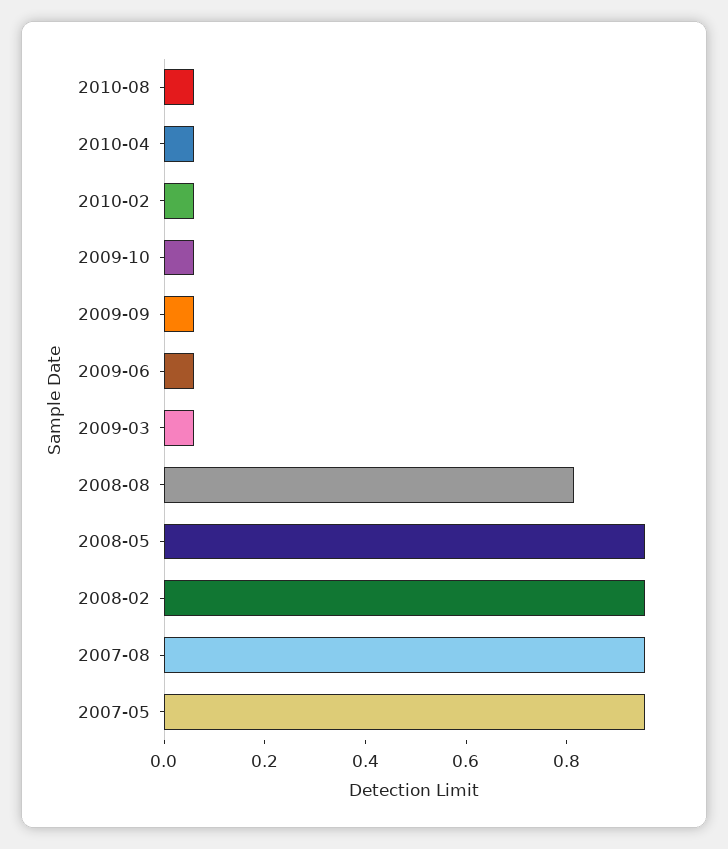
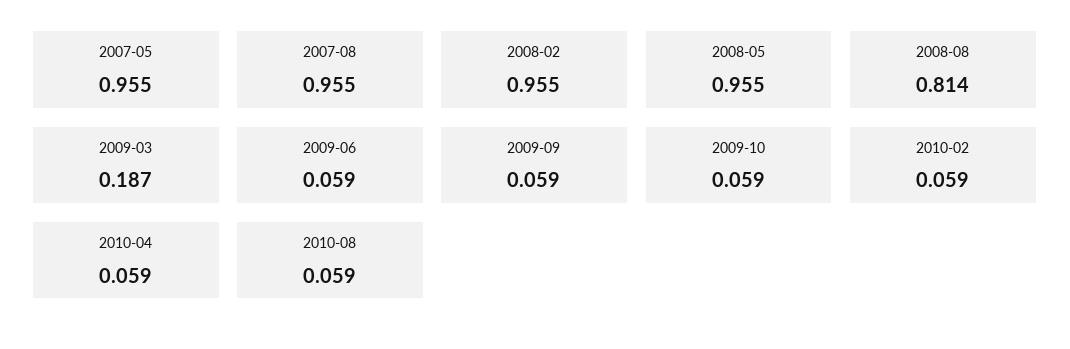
2009-03: 0.05 -> 0.187

